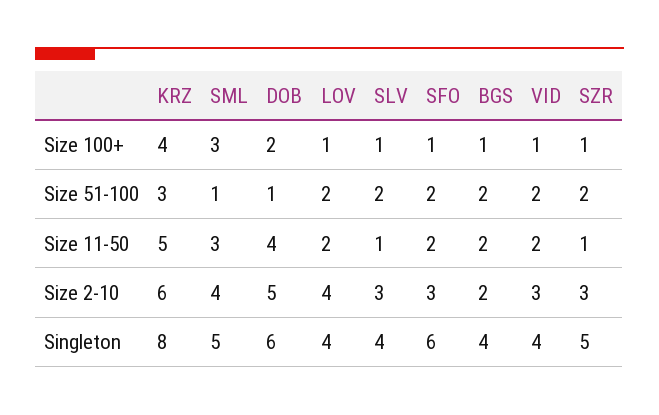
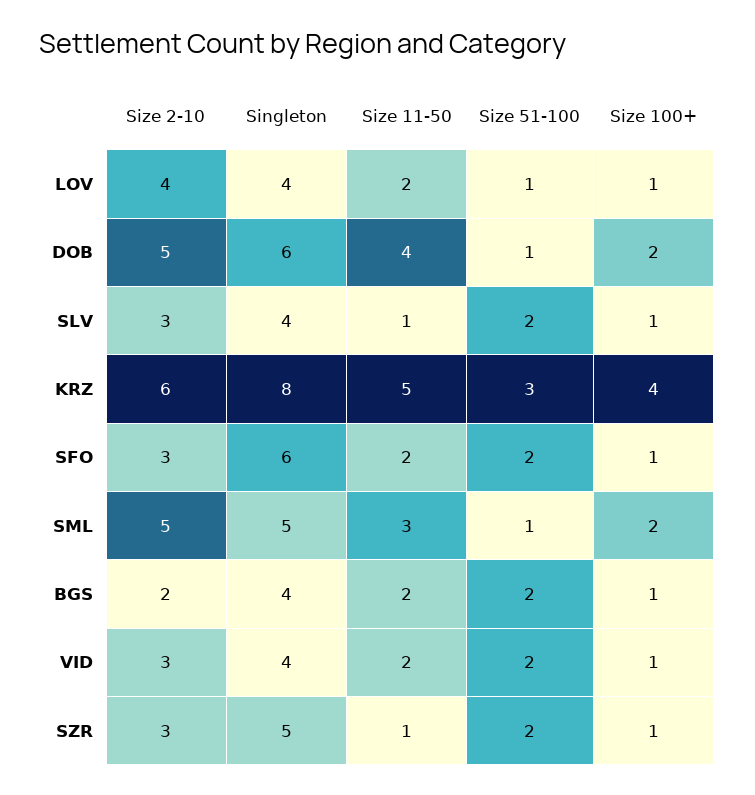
SML, Size 100+: 3 -> 2
LOV, Size 51-100: 2 -> 1
SML, Size 2-10: 4 -> 5

